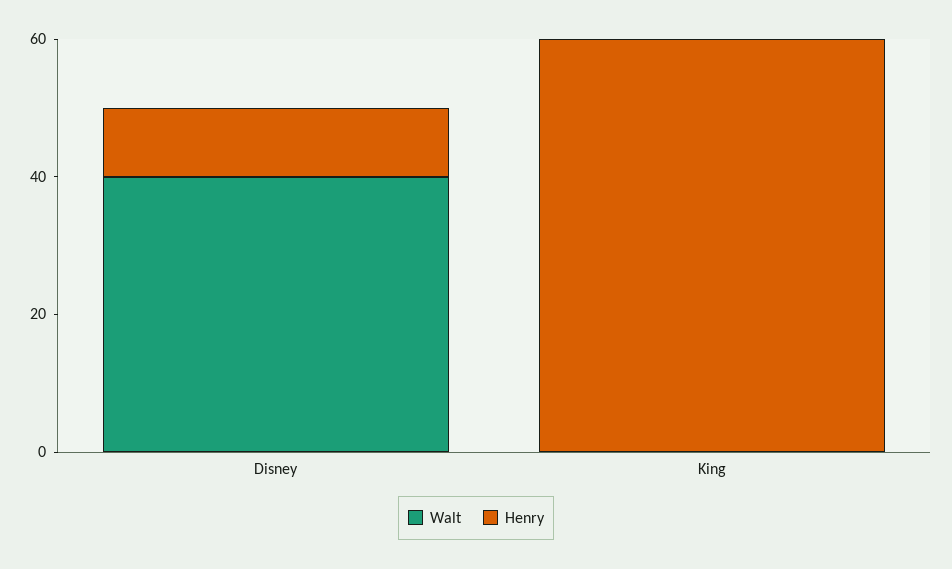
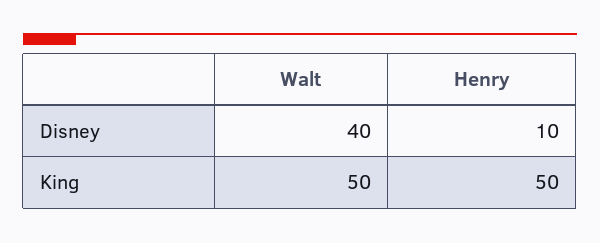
Walt, King: 0 -> 50
Henry, King: 60 -> 50

